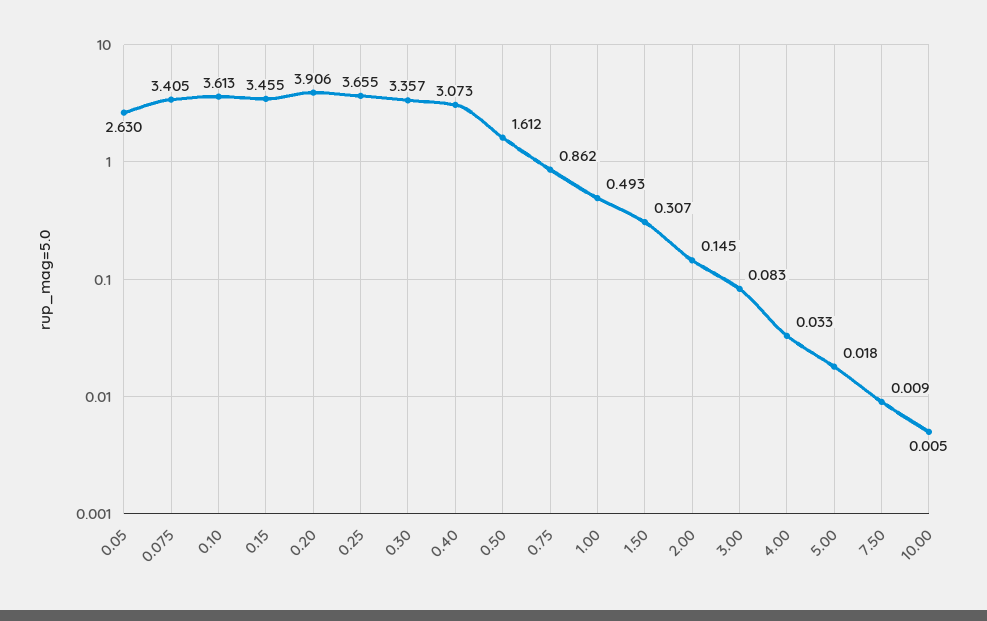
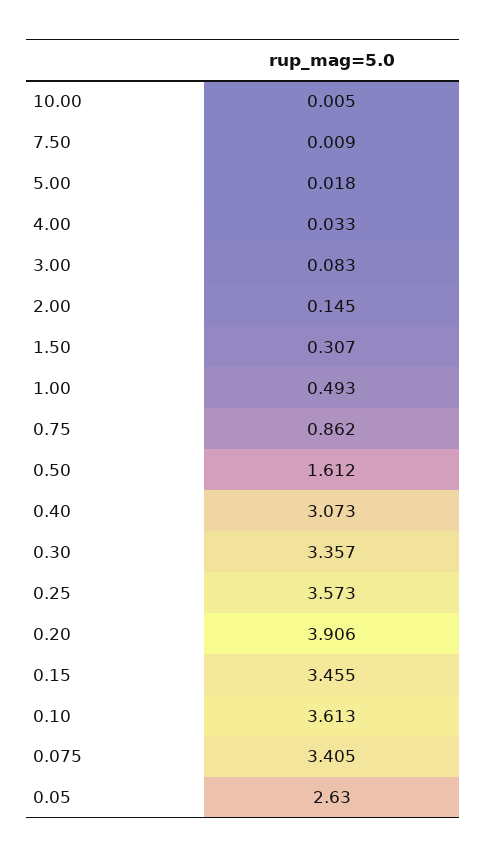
0.25: 3.655 -> 3.573

